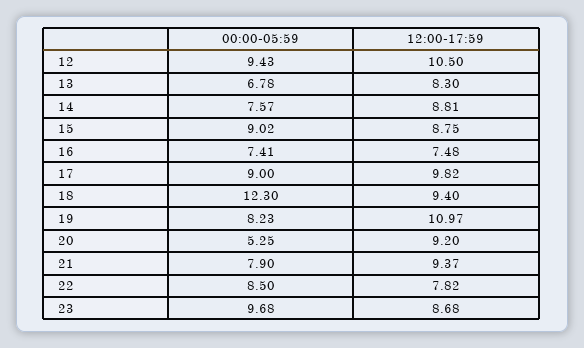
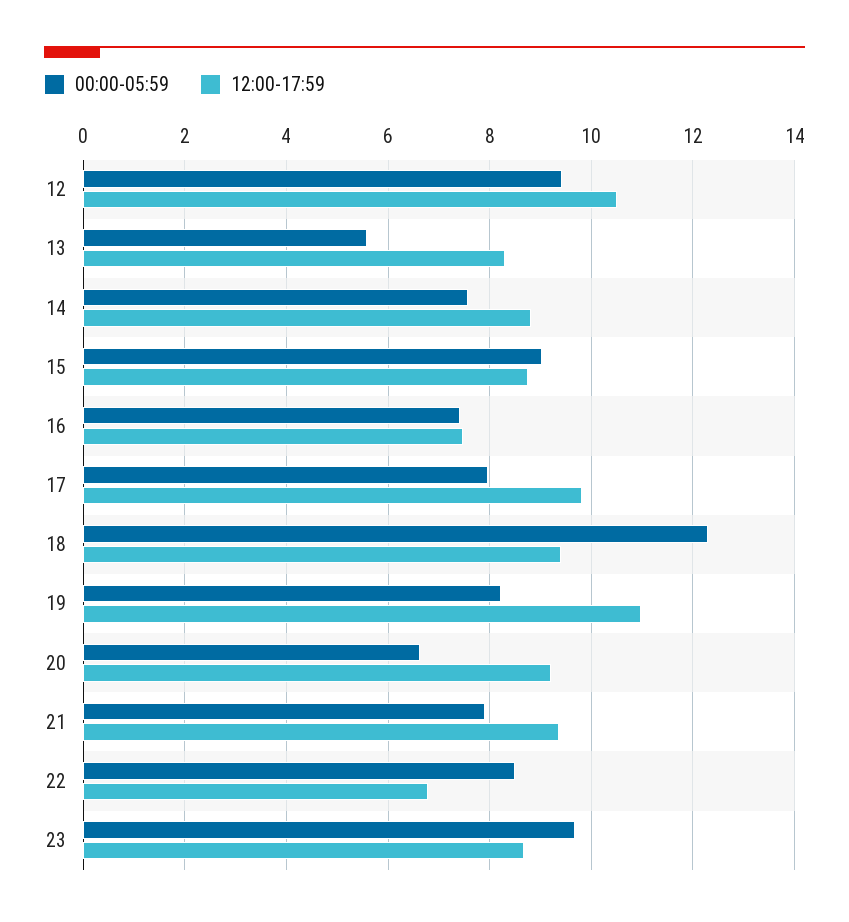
00:00-05:59, 13: 6.78 -> 5.6
00:00-05:59, 17: 9 -> 8
00:00-05:59, 20: 5.25 -> 6.6
12:00-17:59, 22: 7.82 -> 6.8

